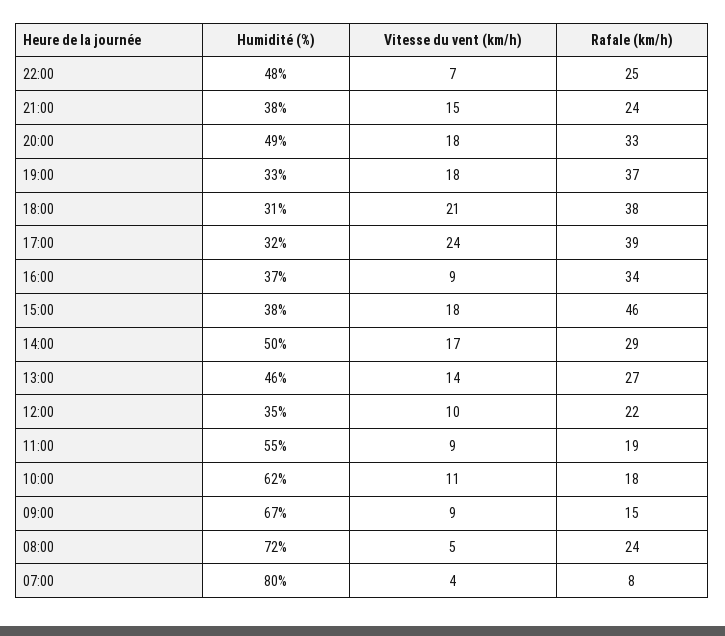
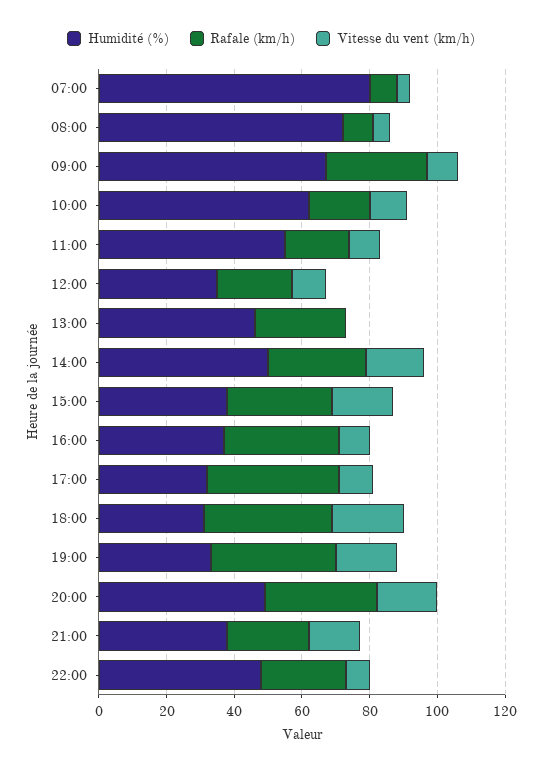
Vitesse du vent (km/h), 17:00: 24 -> 10
Rafale (km/h), 15:00: 46 -> 30
Vitesse du vent (km/h), 13:00: 14 -> 0
Rafale (km/h), 09:00: 15 -> 30
Rafale (km/h), 08:00: 24 -> 10

